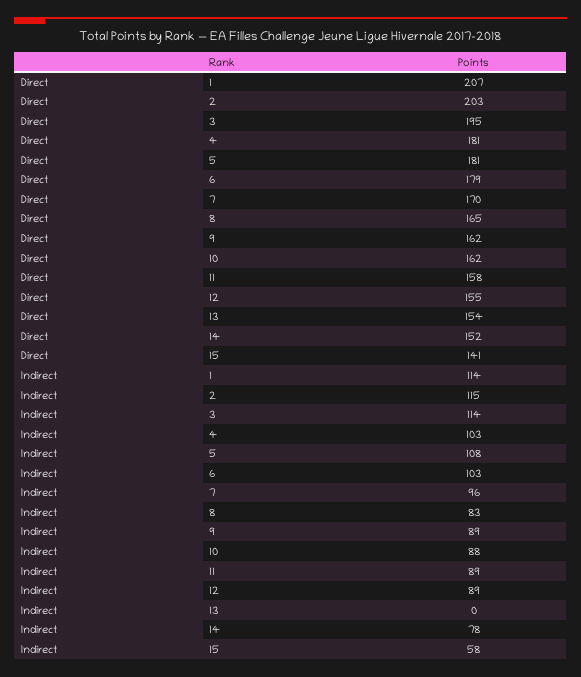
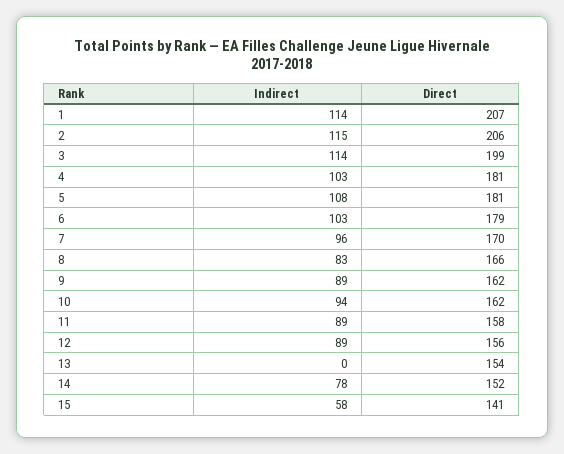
Direct, 2: 203 -> 206
Direct, 3: 195 -> 199
Direct, 8: 165 -> 166
Direct, 12: 155 -> 156
Indirect, 10: 88 -> 94

